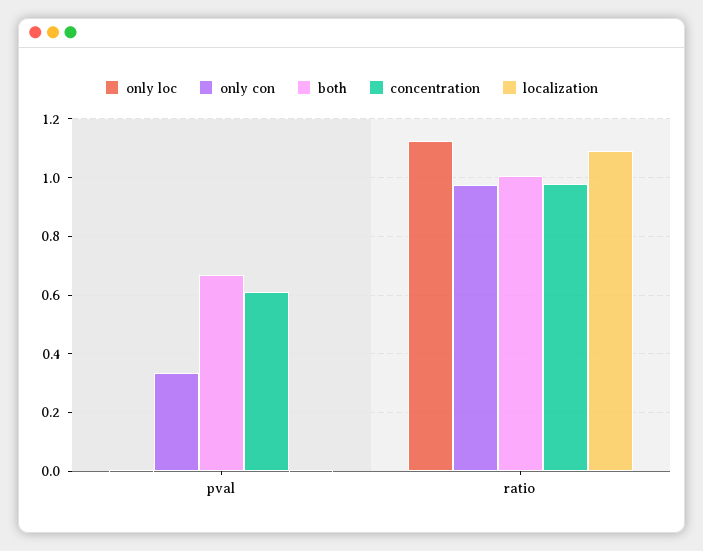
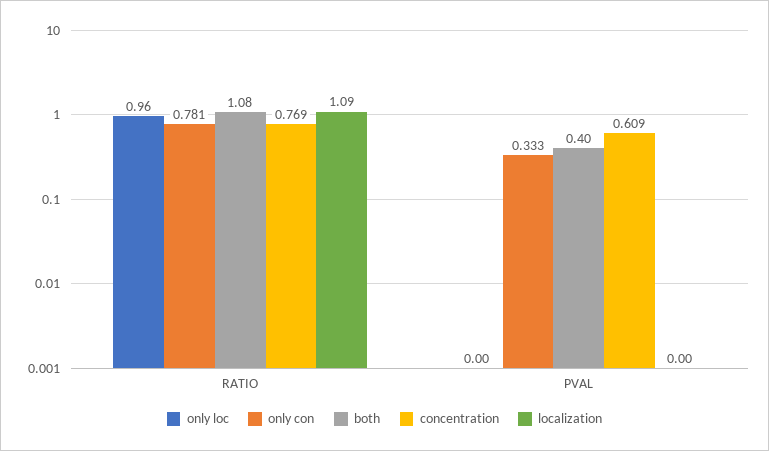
both, pval: 0.675 -> 0.4
only loc, ratio: 1.125 -> 0.96
only con, ratio: 0.975 -> 0.781
both, ratio: 1 -> 1.08
concentration, ratio: 0.975 -> 0.769

